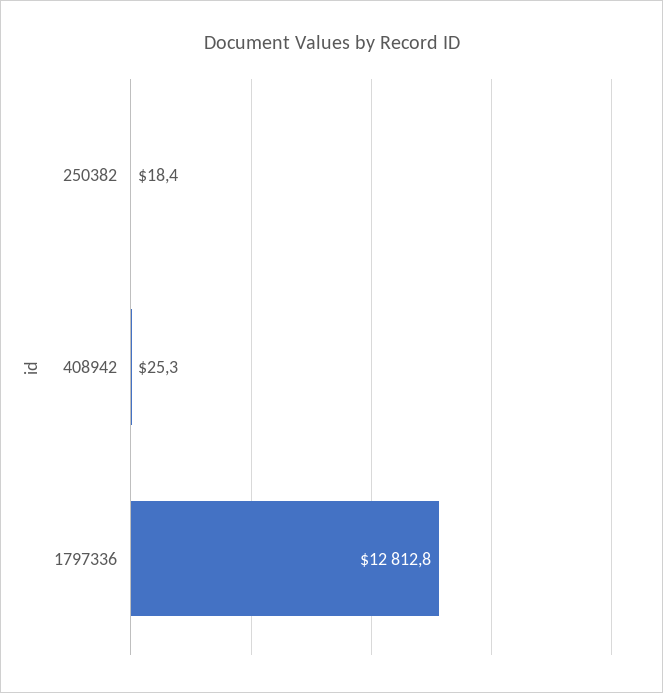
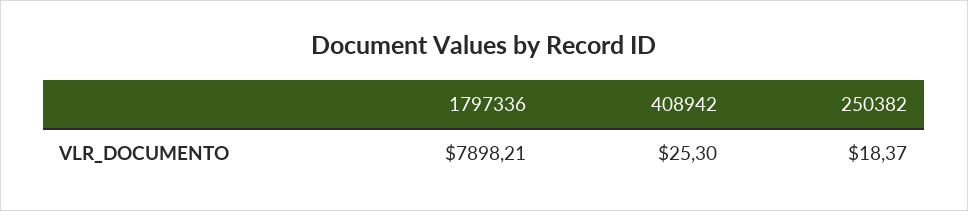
1797336: 12812.8 -> 7898.21

